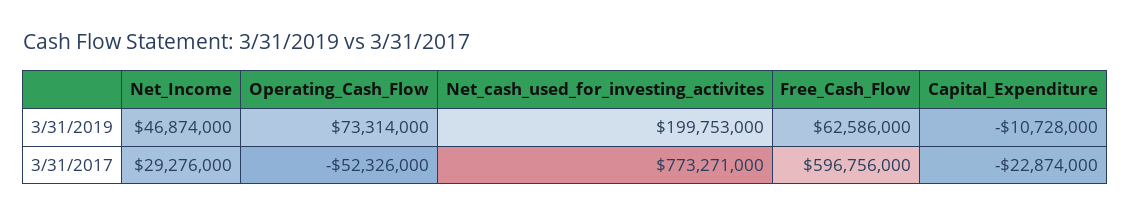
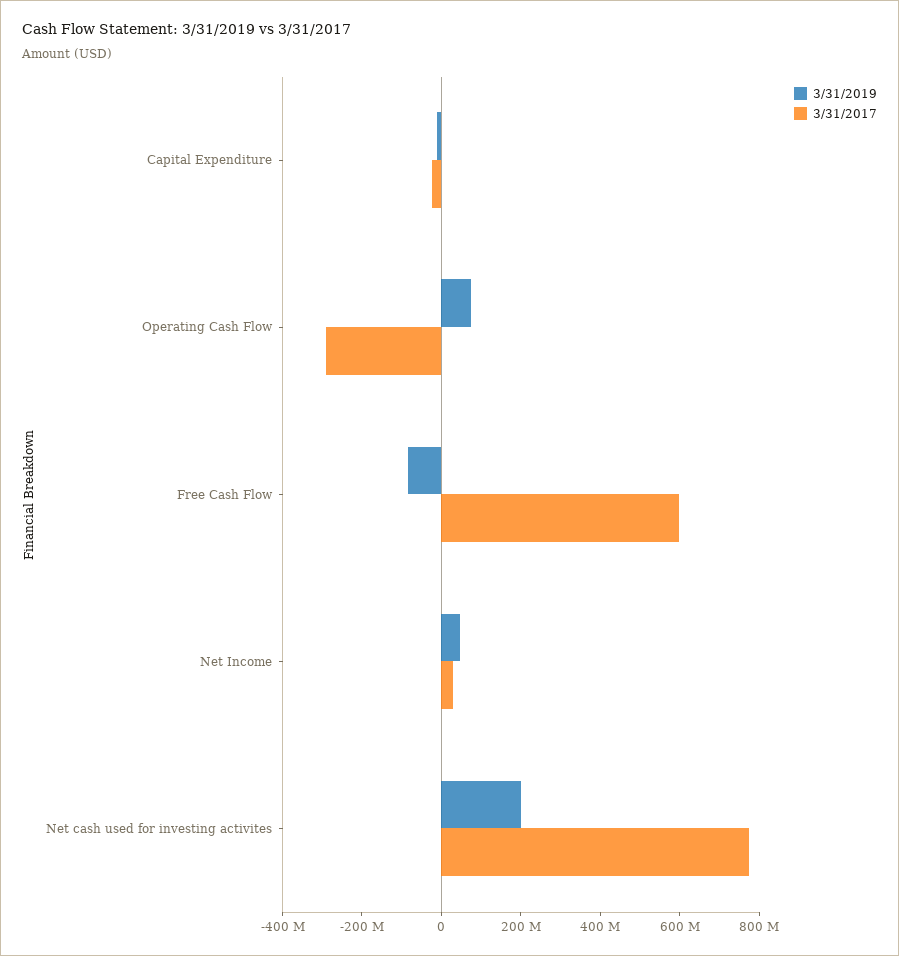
3/31/2019, Free_Cash_Flow: 62586000 -> -100000000
3/31/2017, Operating_Cash_Flow: -52326000 -> -300000000

